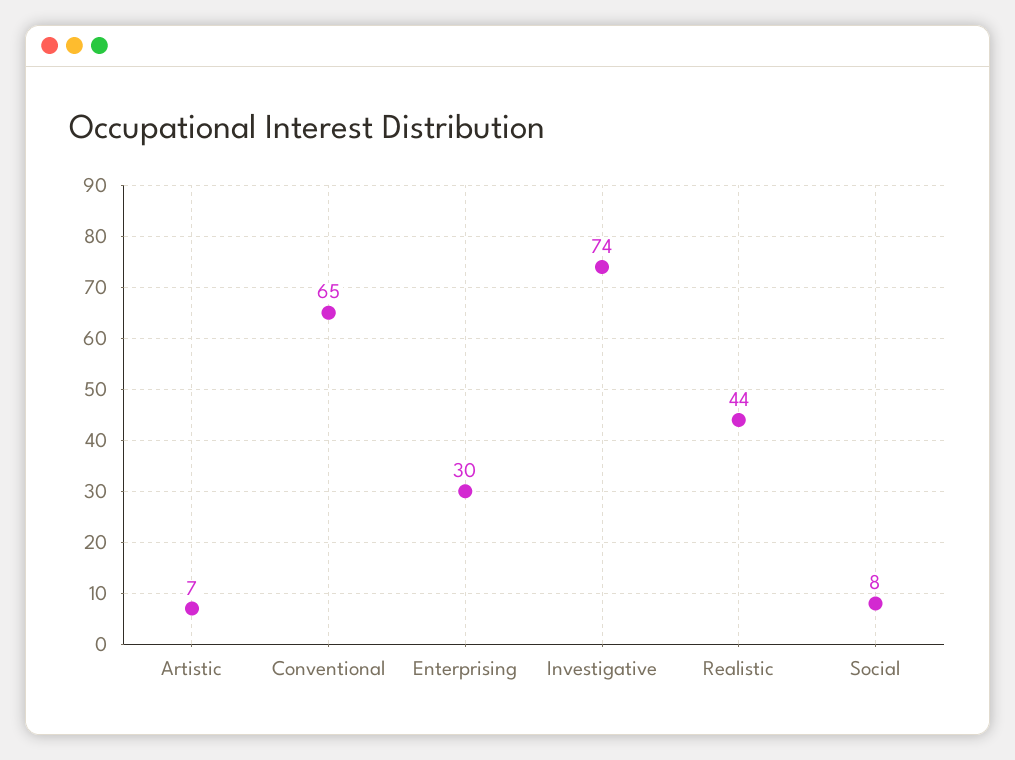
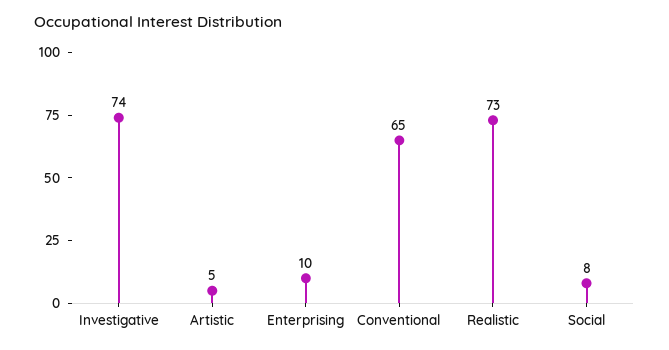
Artistic: 7 -> 5
Enterprising: 30 -> 10
Realistic: 44 -> 73

